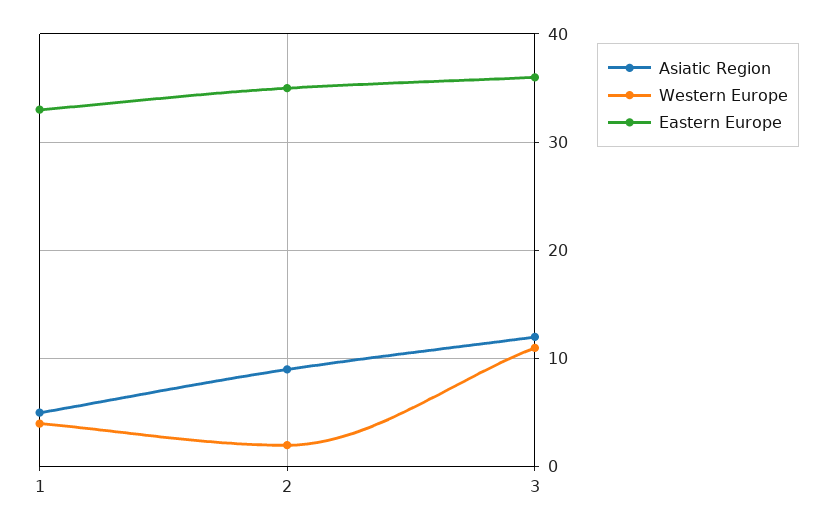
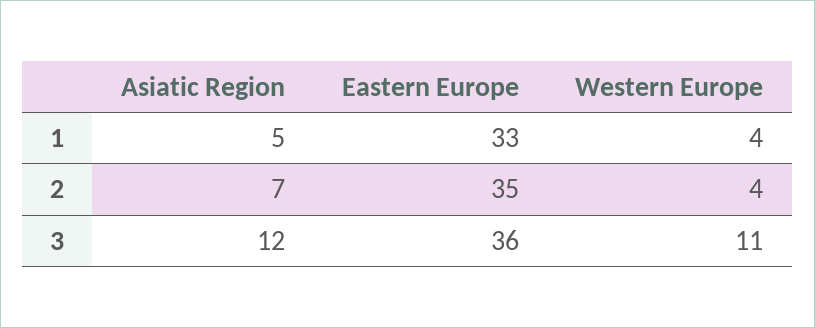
Asiatic Region, 2: 9 -> 7
Western Europe, 2: 2 -> 4

